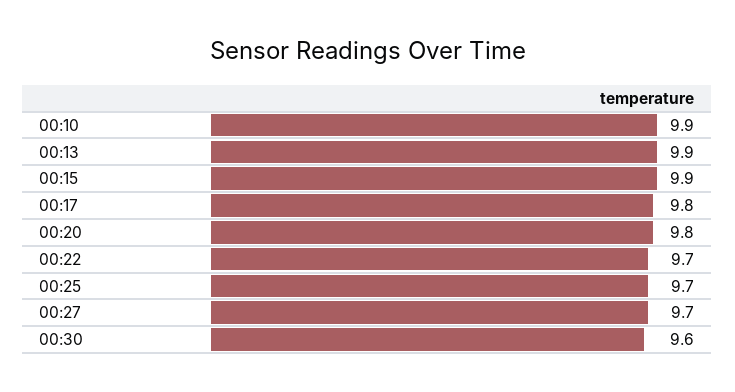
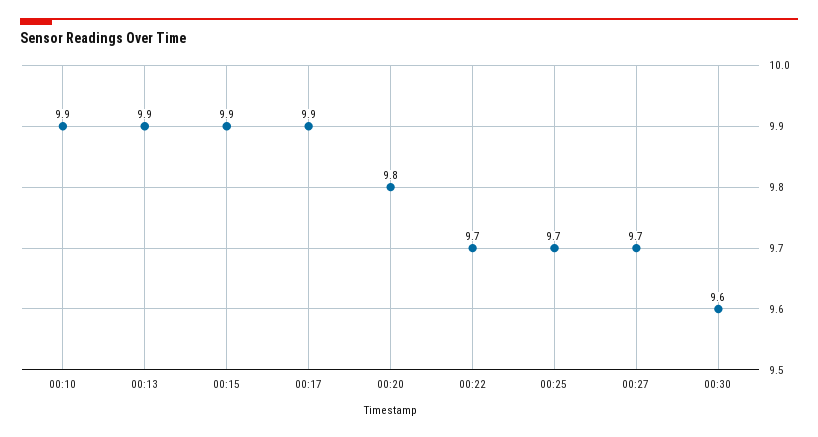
00:17: 9.8 -> 9.9

